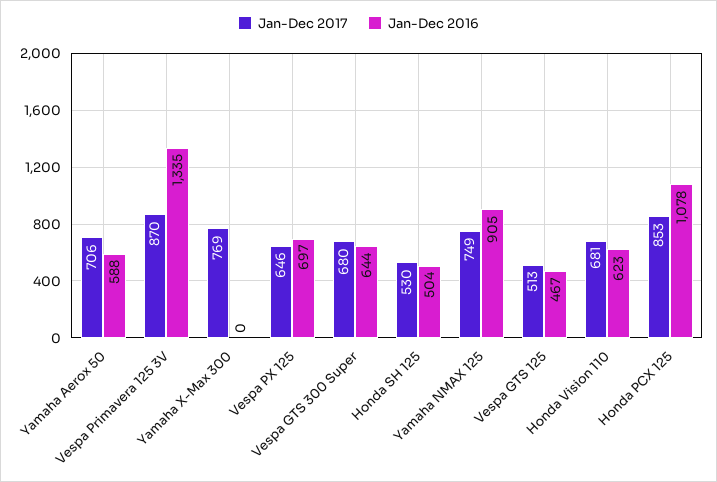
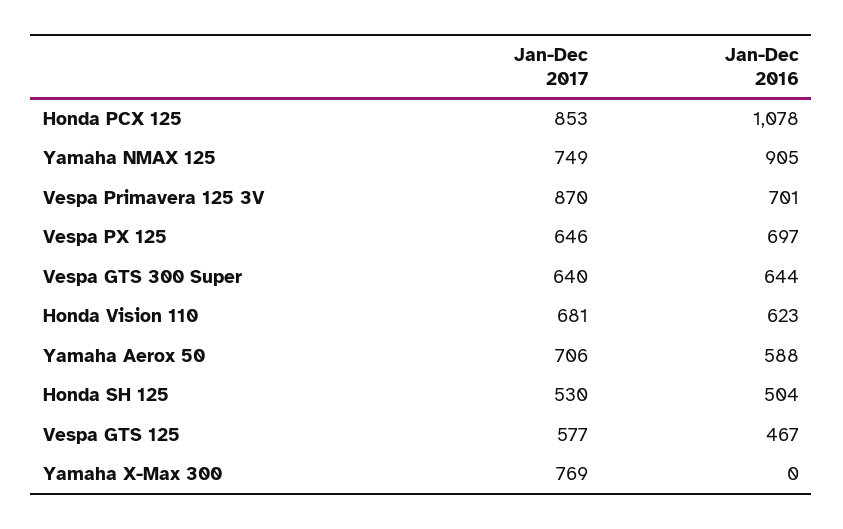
Jan-Dec 2016, Vespa Primavera 125 3V: 1335 -> 701
Jan-Dec 2017, Vespa GTS 300 Super: 680 -> 640
Jan-Dec 2017, Vespa GTS 125: 513 -> 577

